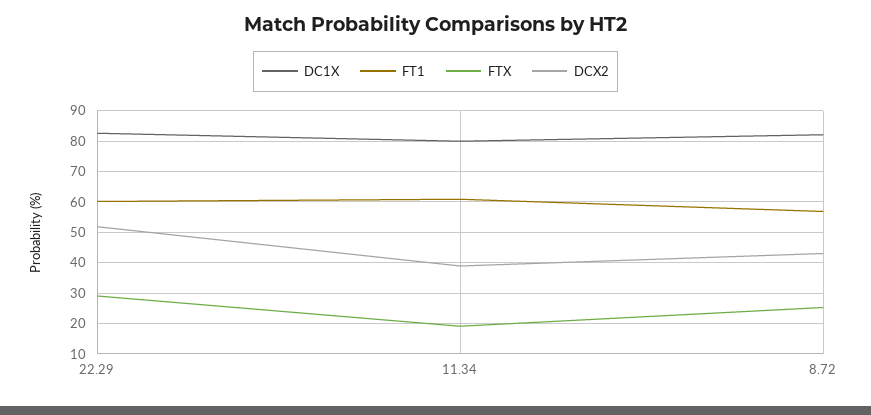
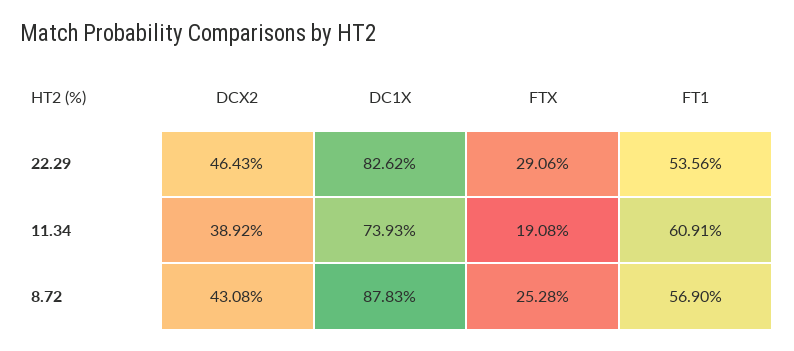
FT1, 22.29: 60 -> 53.56
DCX2, 22.29: 52 -> 46.43
DC1X, 11.34: 80 -> 73.93
DC1X, 8.72: 82 -> 87.83

